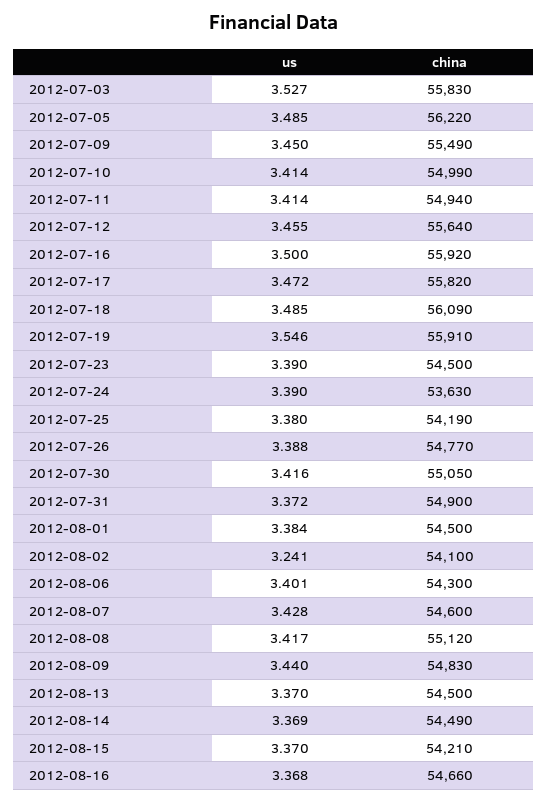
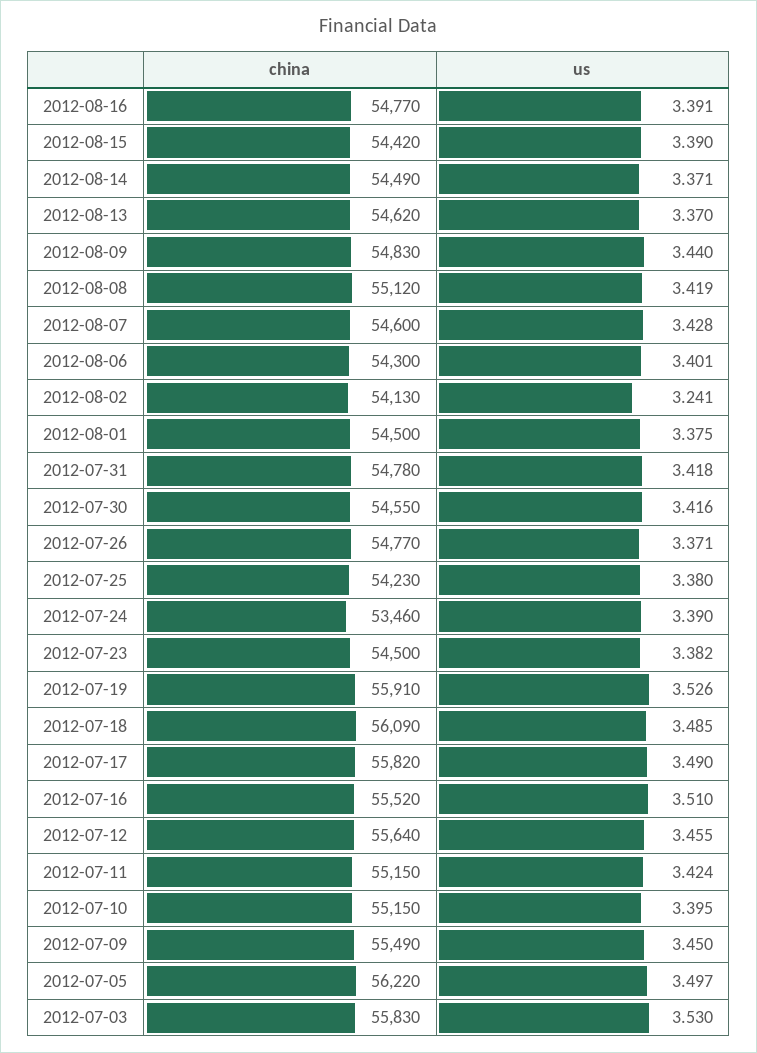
us, 2012-07-03: 3.527 -> 3.53
us, 2012-07-05: 3.485 -> 3.497
us, 2012-07-10: 3.414 -> 3.395
china, 2012-07-10: 54990 -> 55150
us, 2012-07-11: 3.414 -> 3.424
china, 2012-07-11: 54940 -> 55150
us, 2012-07-16: 3.5 -> 3.51
china, 2012-07-16: 55920 -> 55520
us, 2012-07-17: 3.472 -> 3.49
us, 2012-07-19: 3.546 -> 3.526
us, 2012-07-23: 3.39 -> 3.382
china, 2012-07-24: 53630 -> 53460
china, 2012-07-25: 54190 -> 54230
us, 2012-07-26: 3.388 -> 3.371
china, 2012-07-30: 55050 -> 54550
us, 2012-07-31: 3.372 -> 3.418
china, 2012-07-31: 54900 -> 54780
us, 2012-08-01: 3.384 -> 3.375
china, 2012-08-02: 54100 -> 54130
us, 2012-08-08: 3.417 -> 3.419
china, 2012-08-13: 54500 -> 54620
us, 2012-08-14: 3.369 -> 3.371
us, 2012-08-15: 3.37 -> 3.39
china, 2012-08-15: 54210 -> 54420
us, 2012-08-16: 3.368 -> 3.391
china, 2012-08-16: 54660 -> 54770

